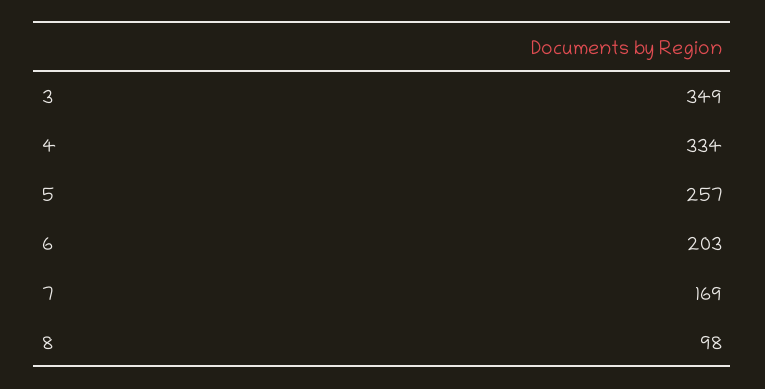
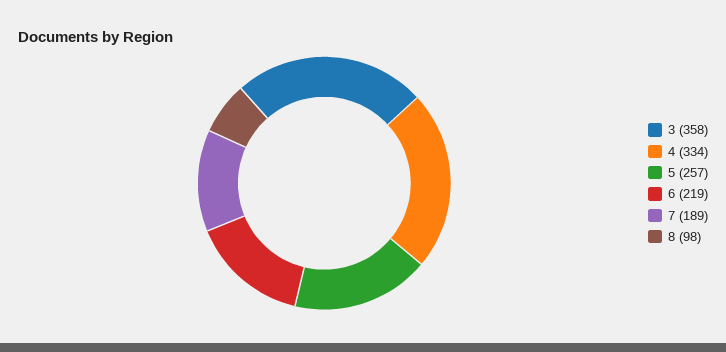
3: 349 -> 358
6: 203 -> 219
7: 169 -> 189

